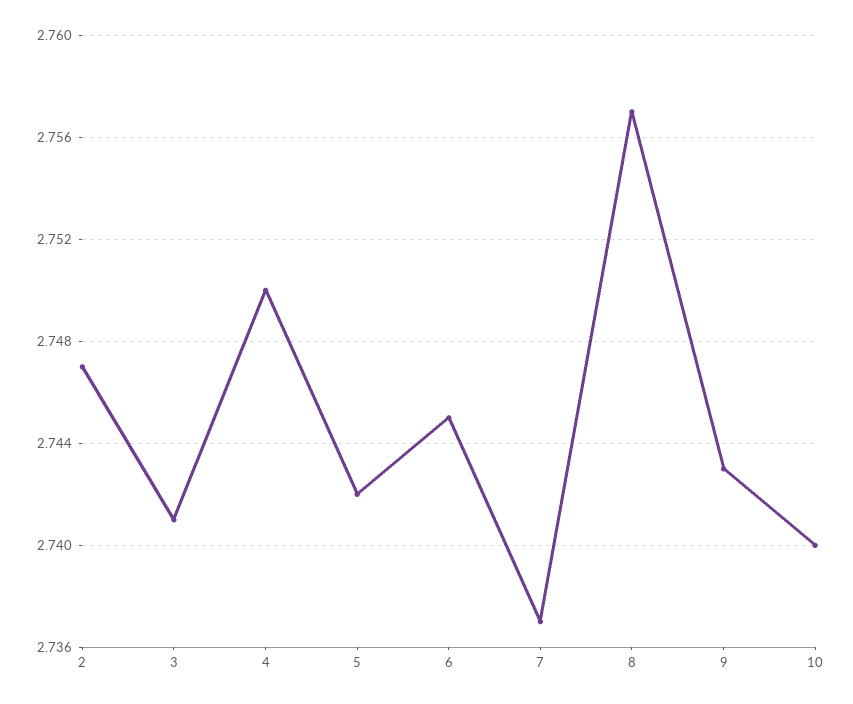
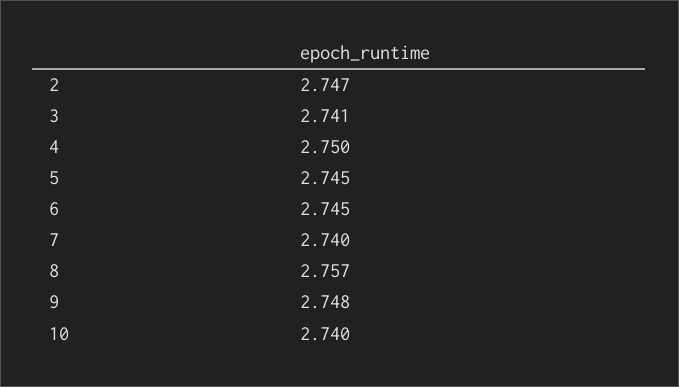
5: 2.742 -> 2.745
7: 2.737 -> 2.74
9: 2.743 -> 2.748

